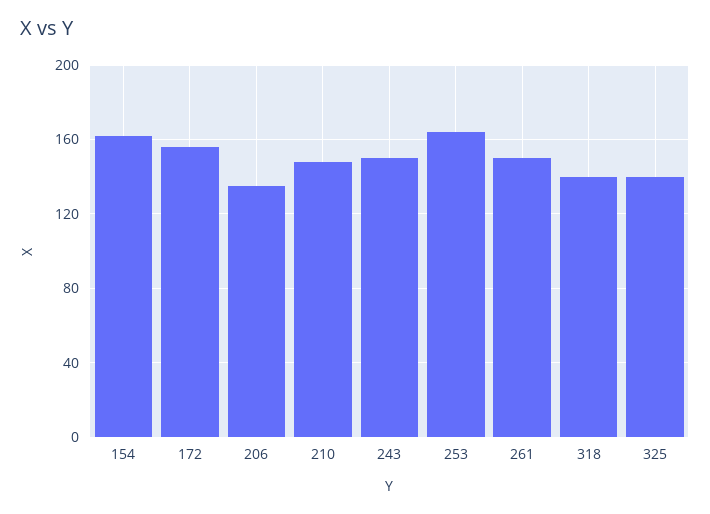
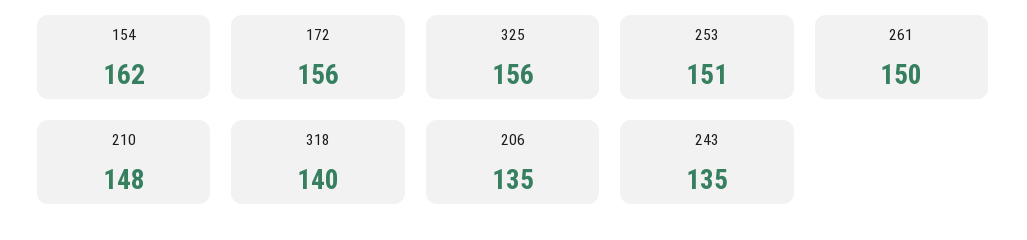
243: 150 -> 135
253: 165 -> 151
325: 140 -> 156

